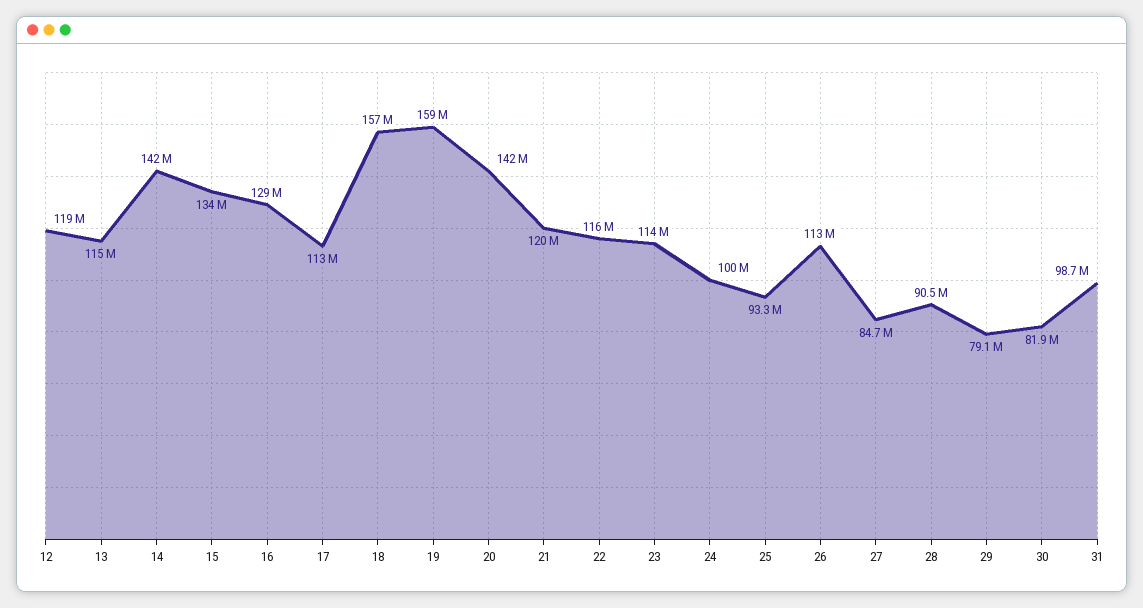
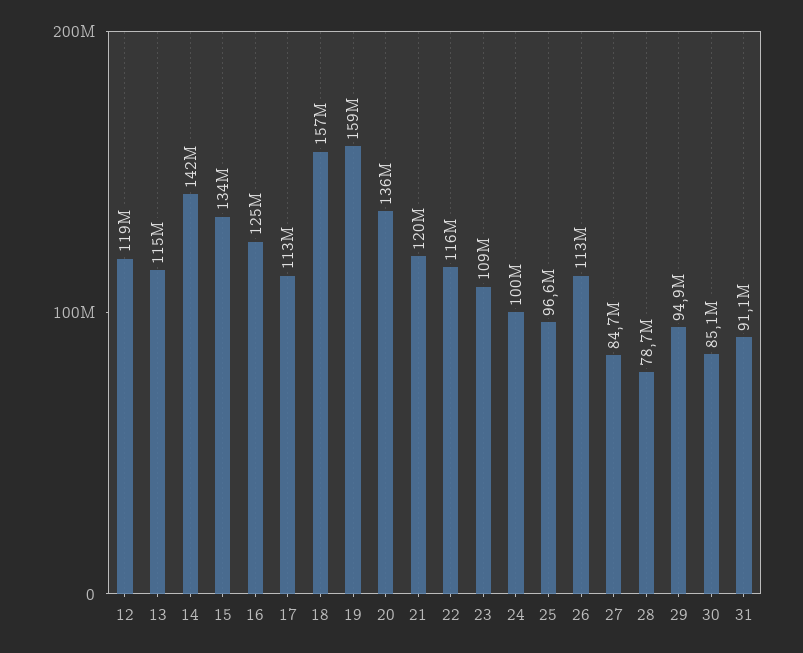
16: 129000000 -> 125000000
20: 142000000 -> 136000000
23: 114000000 -> 109000000
25: 93300000 -> 96600000
28: 90500000 -> 78700000
29: 79100000 -> 94900000
30: 81900000 -> 85100000
31: 98700000 -> 91100000

